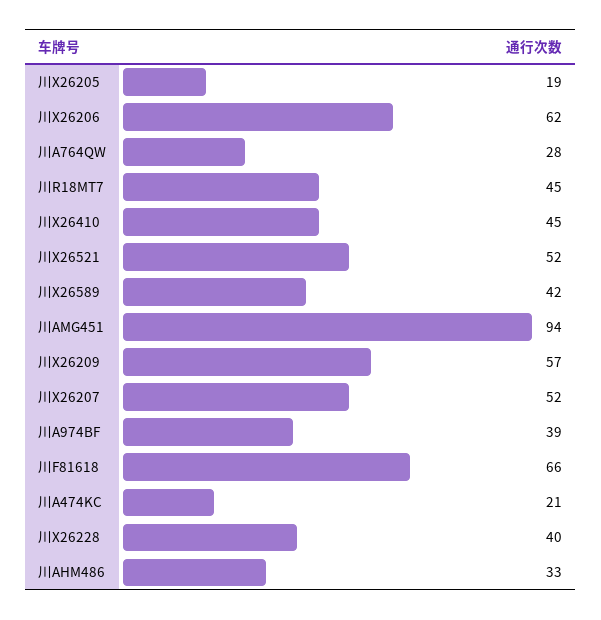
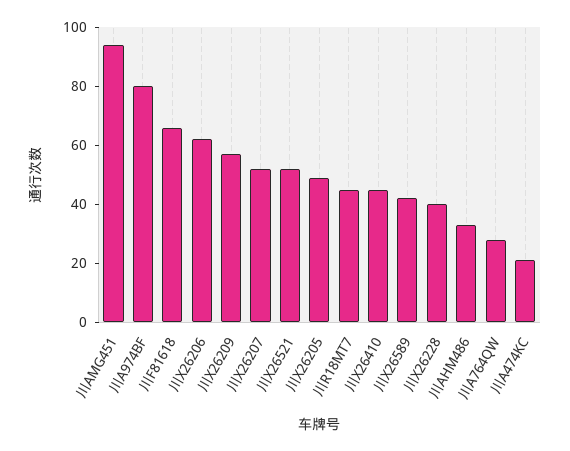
川X26205: 19 -> 50
川A974BF: 39 -> 80

